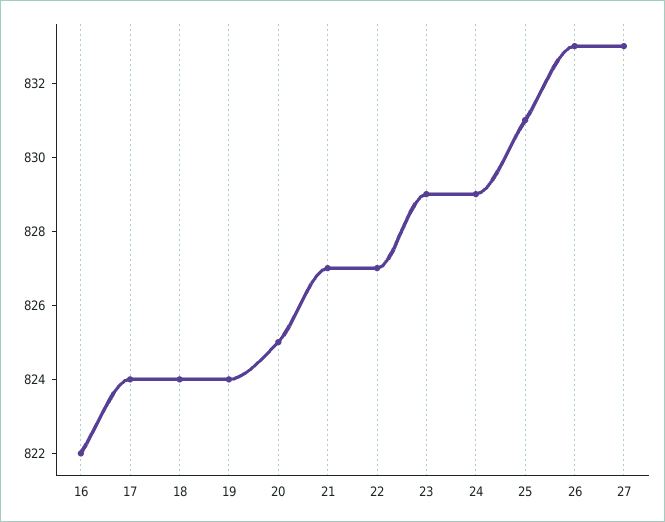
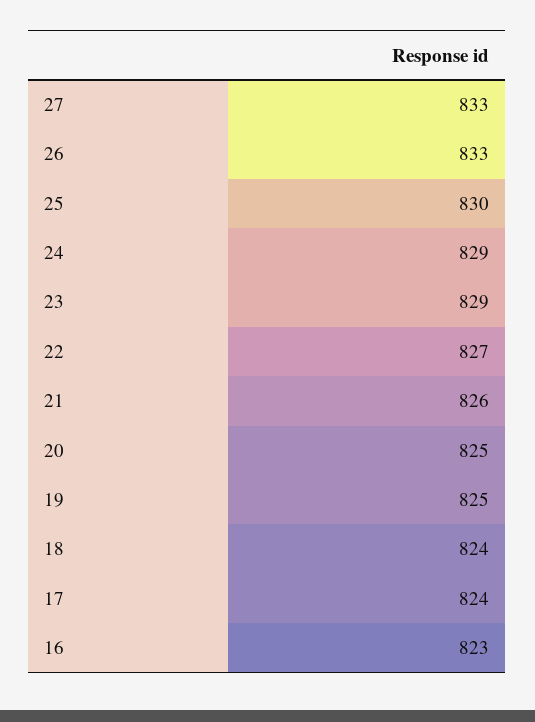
16: 822 -> 823
19: 824 -> 825
21: 827 -> 826
25: 831 -> 830

